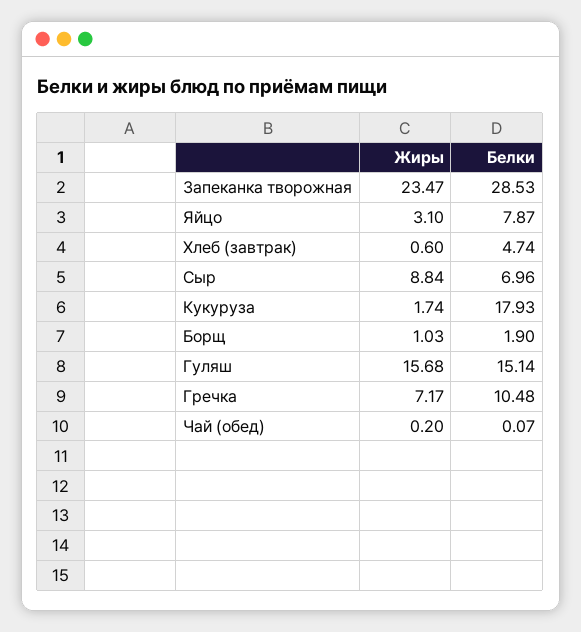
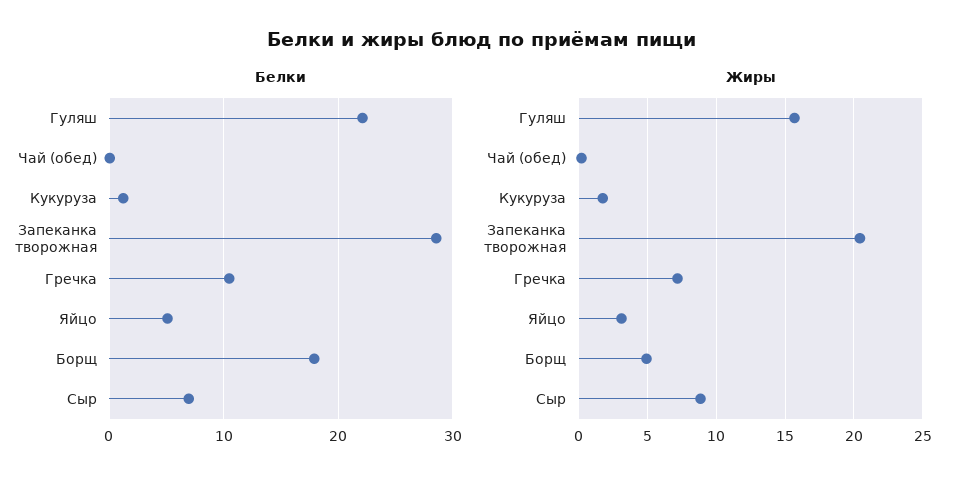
Жиры, Запеканка творожная: 23.47 -> 20.5
Белки, Яйцо: 7.87 -> 5
Жиры, Хлеб (завтрак): 0.6 -> none
Белки, Хлеб (завтрак): 4.74 -> none
Белки, Кукуруза: 17.93 -> 1
Жиры, Борщ: 1.03 -> 5
Белки, Борщ: 1.9 -> 18
Белки, Гуляш: 15.14 -> 22

